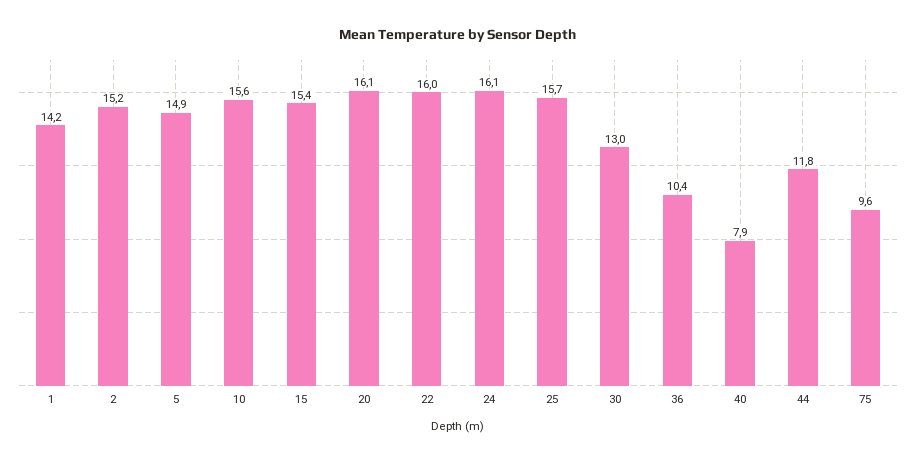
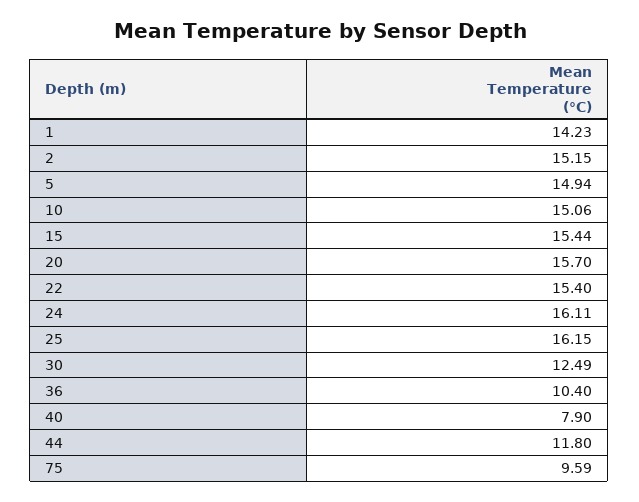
10: 15.6 -> 15.06
20: 16.1 -> 15.7
22: 16 -> 15.4
25: 15.7 -> 16.15
30: 13 -> 12.49

